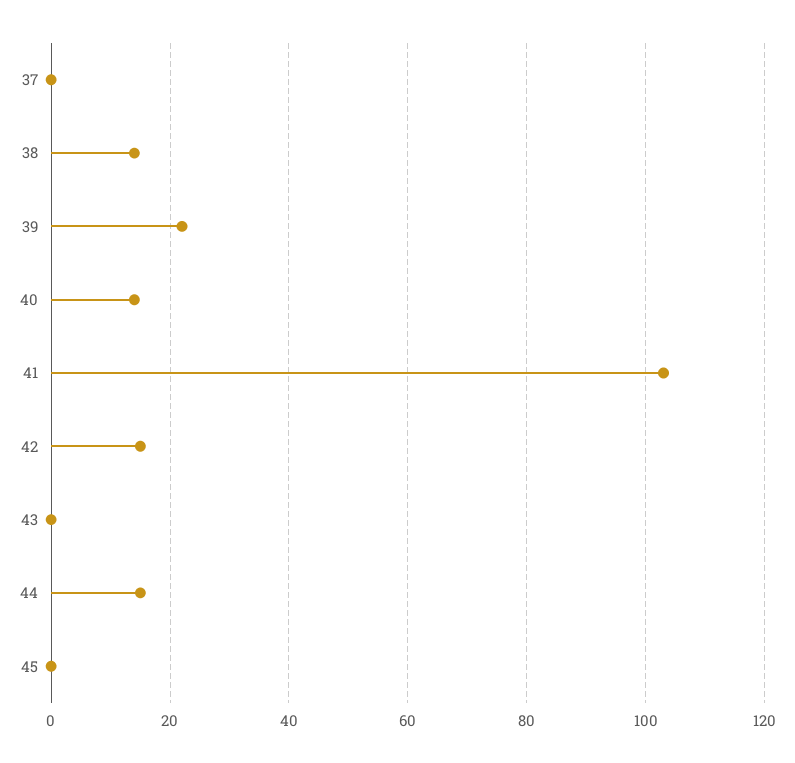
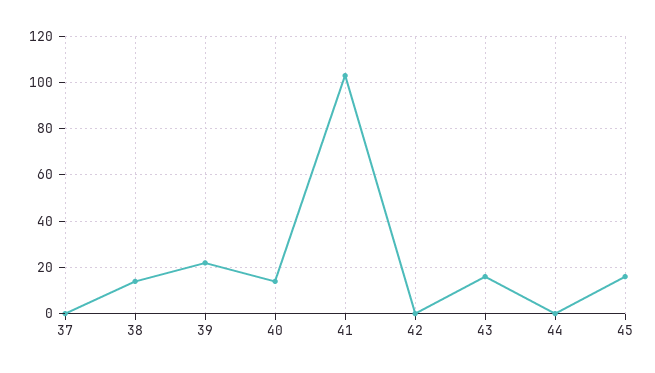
42: 15 -> 0
43: 0 -> 15
44: 15 -> 0
45: 0 -> 15

